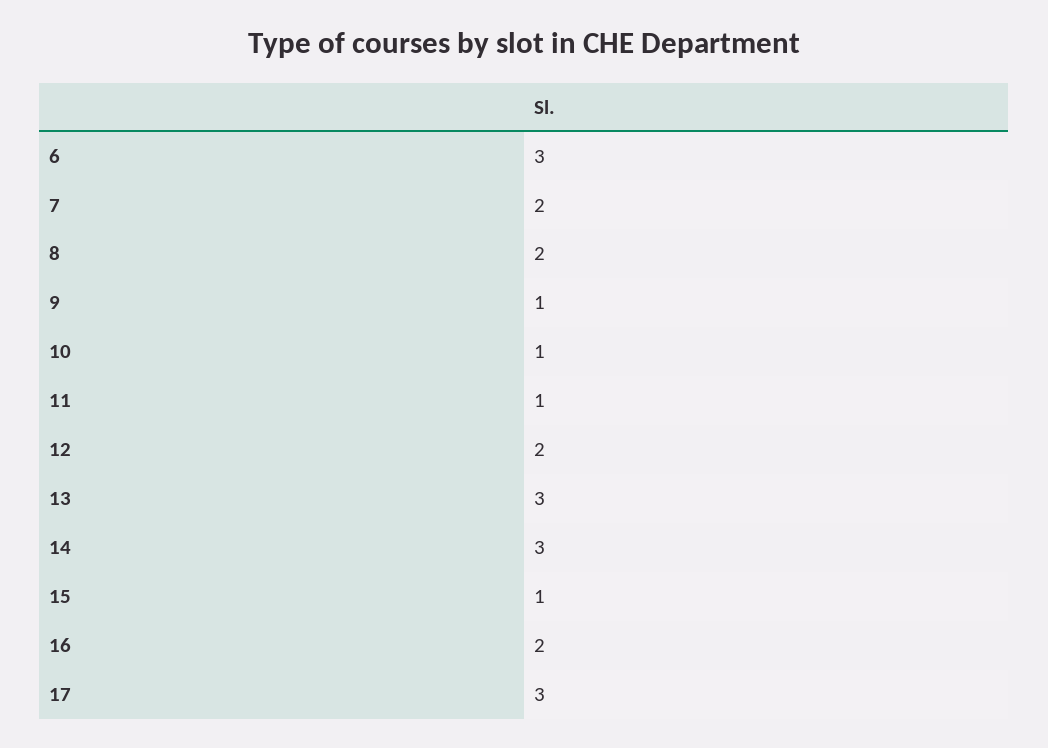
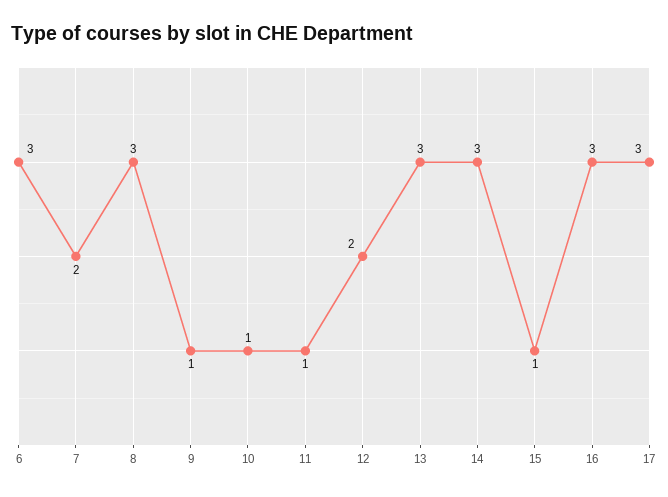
8: 2 -> 3
16: 2 -> 3

